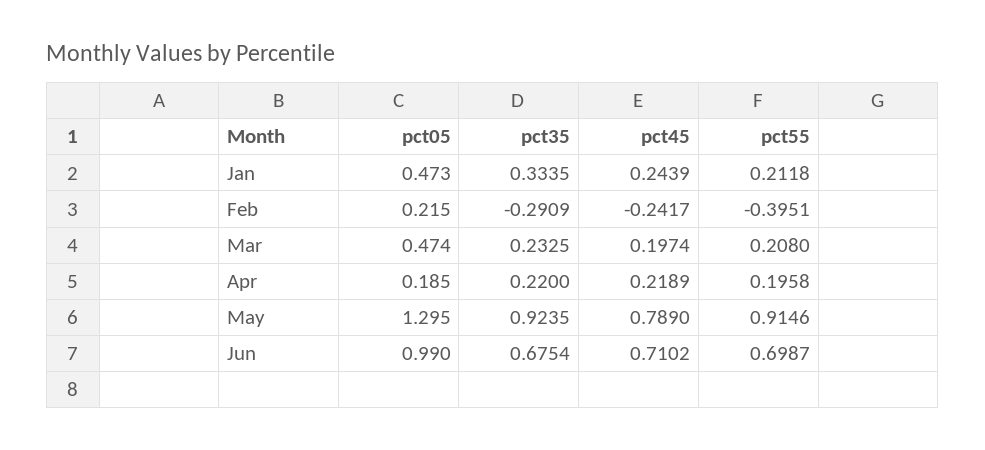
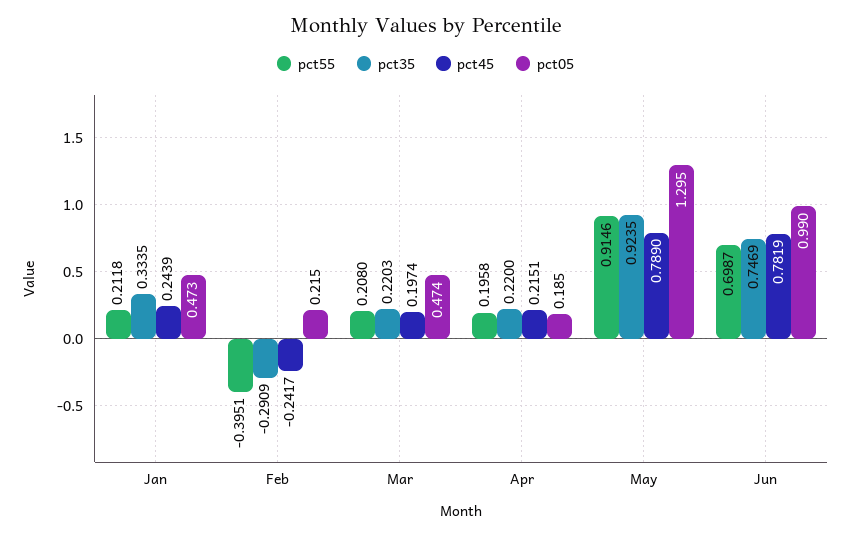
pct35, Mar: 0.2325 -> 0.2203
pct45, Apr: 0.2189 -> 0.2151
pct35, Jun: 0.6754 -> 0.7469
pct45, Jun: 0.7102 -> 0.7819

